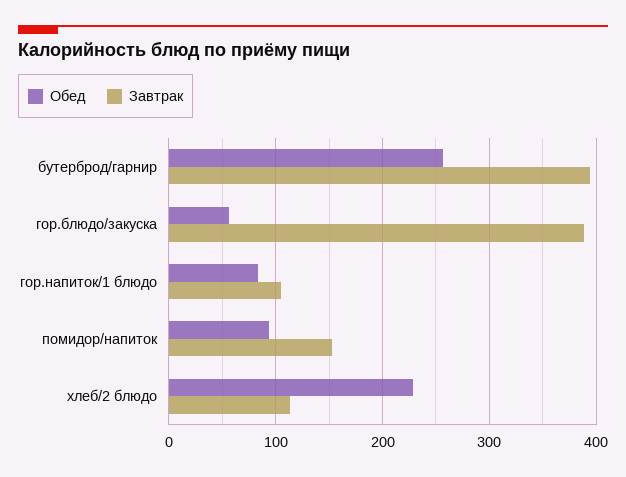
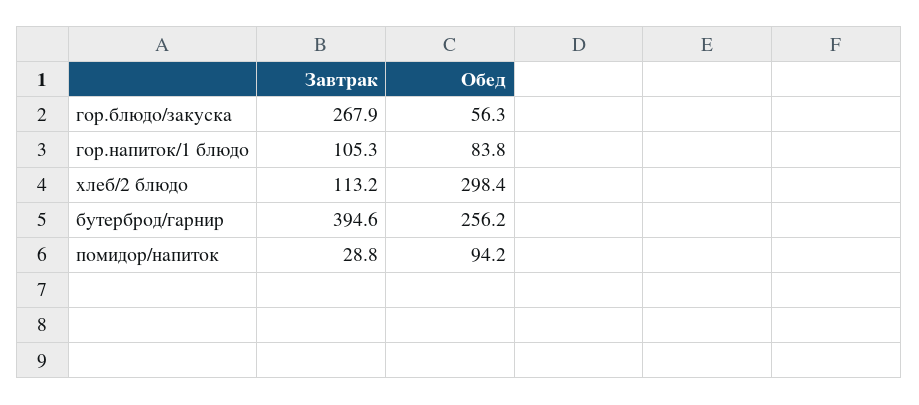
Завтрак, гор.блюдо/закуска: 390 -> 267.9
Завтрак, помидор/напиток: 150 -> 28.8
Обед, хлеб/2 блюдо: 230 -> 298.4

